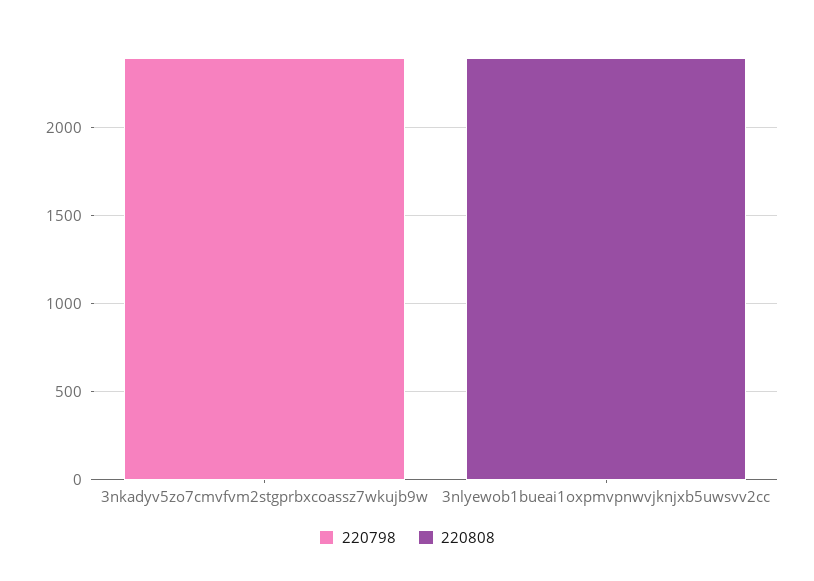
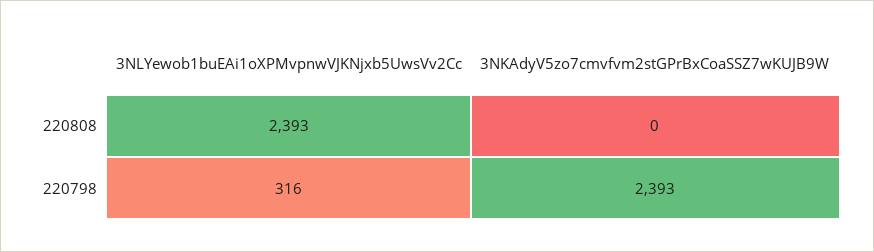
220798, 3nlyewob1bueai1oxpmvpnwvjknjxb5uwsvv2cc: 0 -> 316

